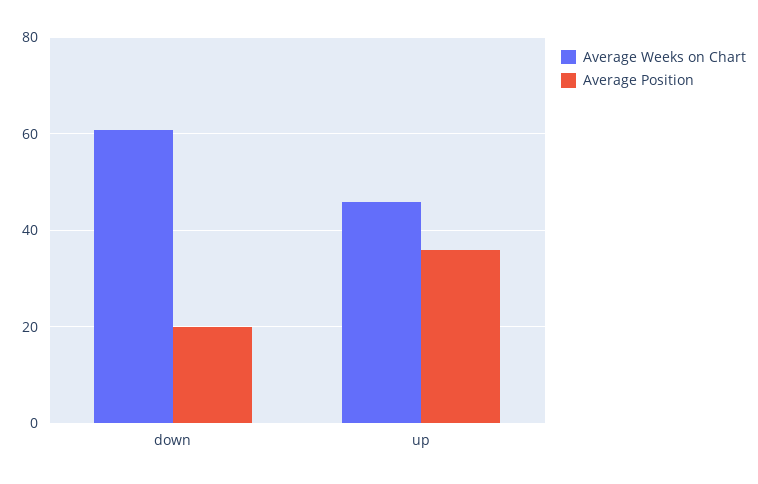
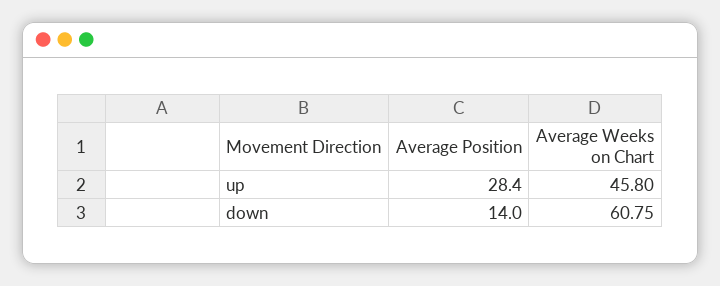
Average Position, down: 20 -> 14
Average Position, up: 36 -> 28.4

